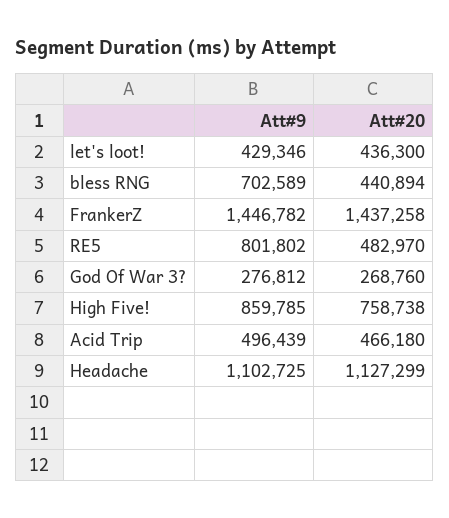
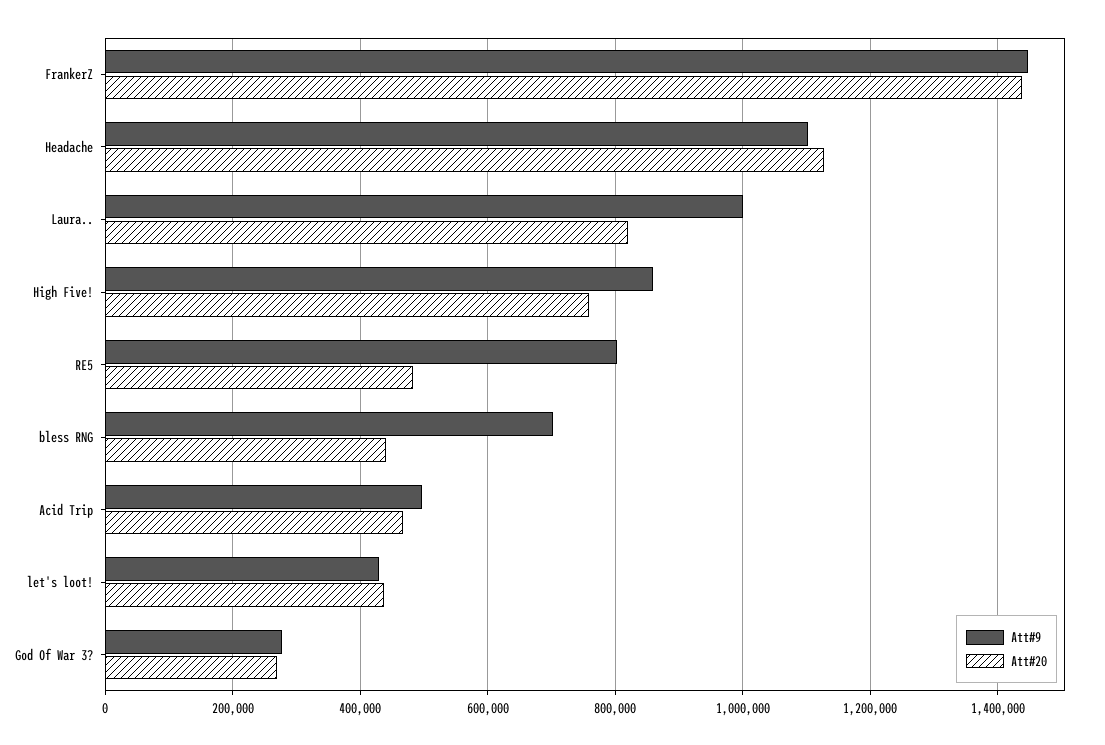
Att#9, Laura..: none -> 1000000
Att#20, Laura..: none -> 820000

